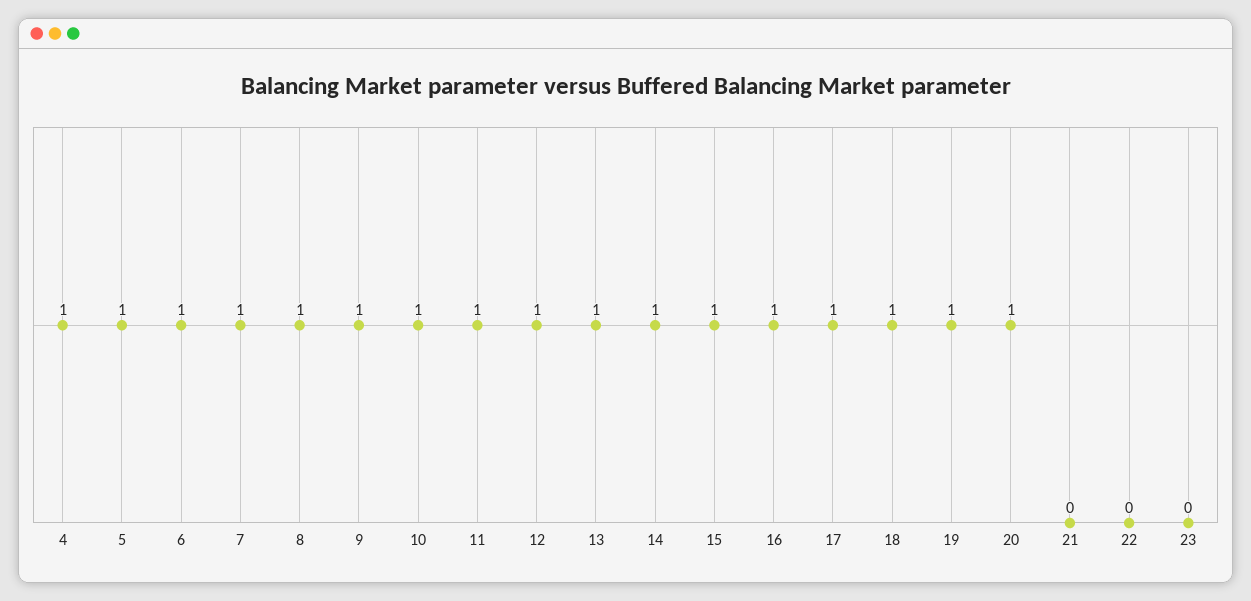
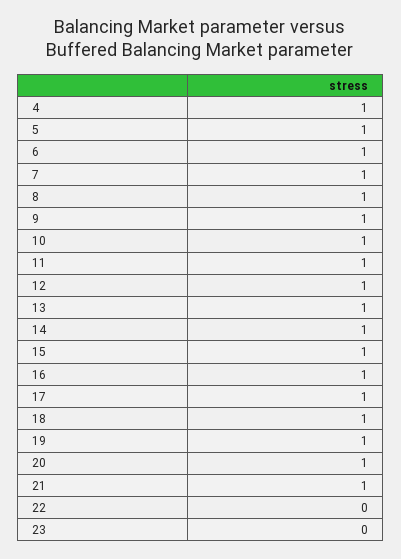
21: 0 -> 1

